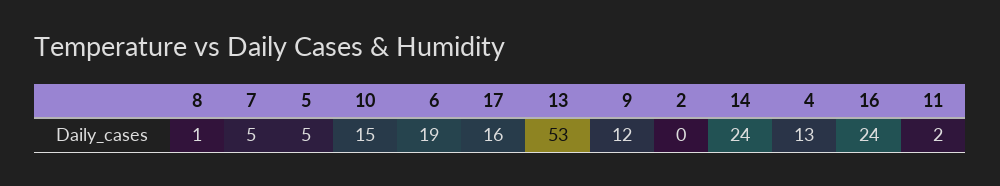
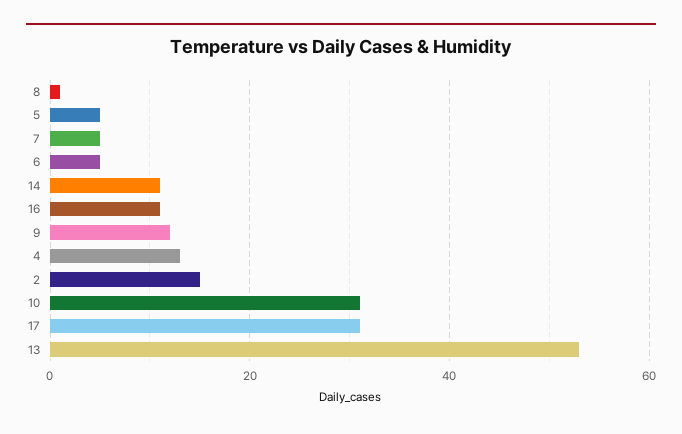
10: 15 -> 30
6: 19 -> 5
17: 16 -> 30
2: 0 -> 15
14: 24 -> 10
16: 24 -> 10
11: 2 -> none

